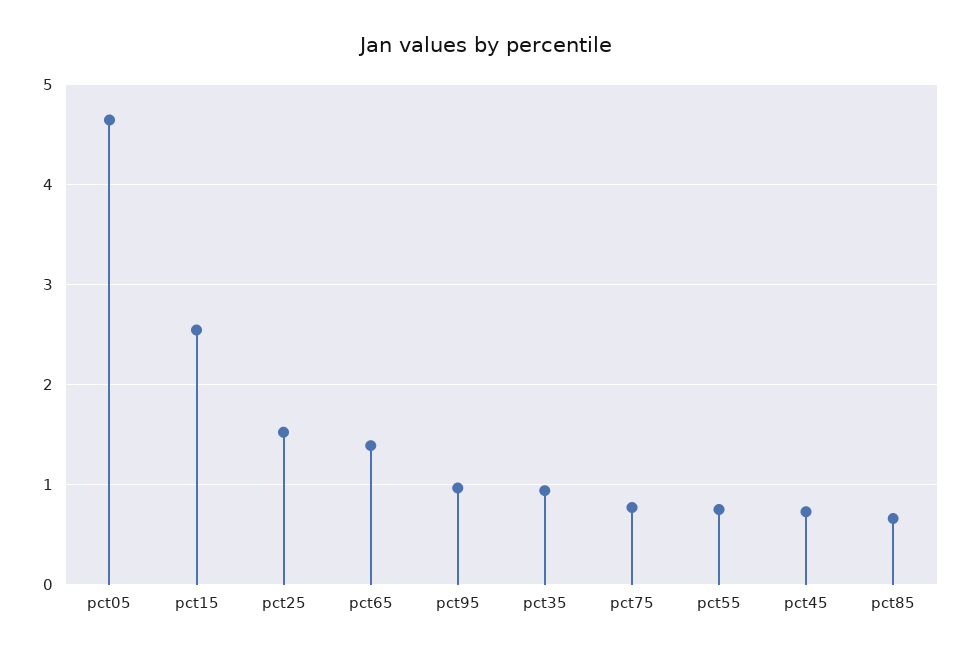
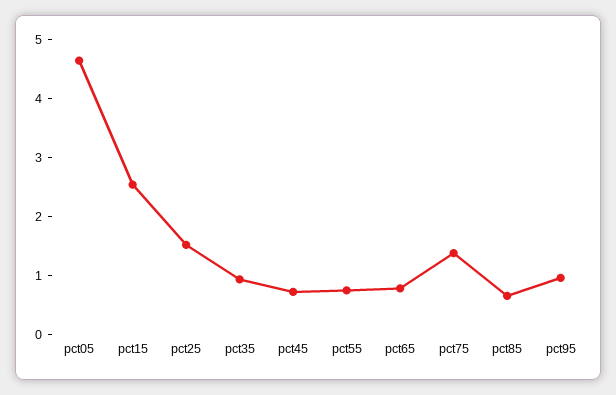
pct65: 1.4 -> 0.8
pct75: 0.8 -> 1.4

